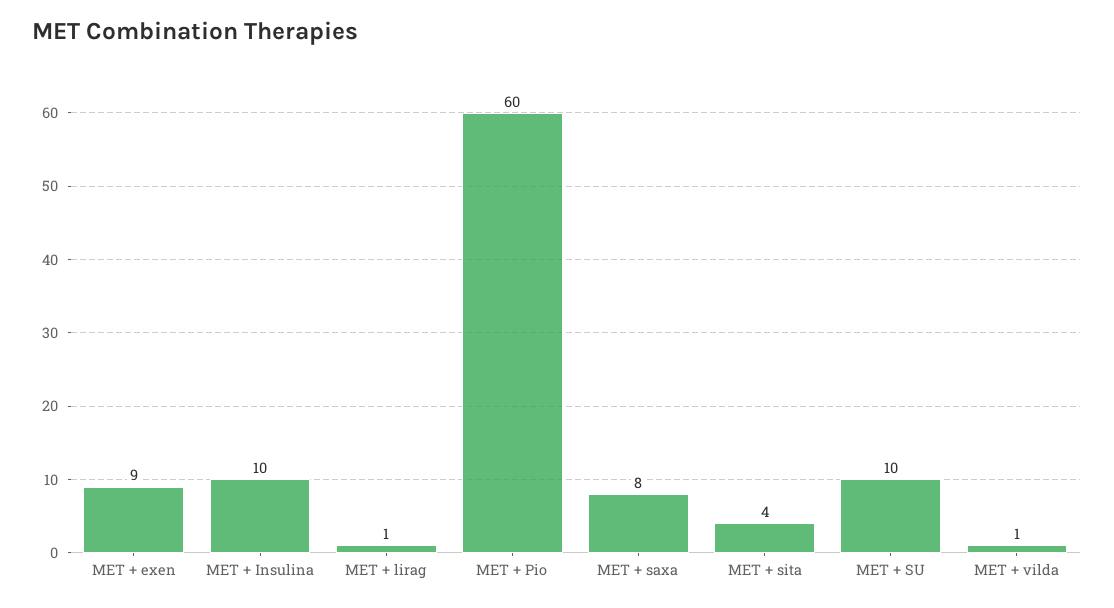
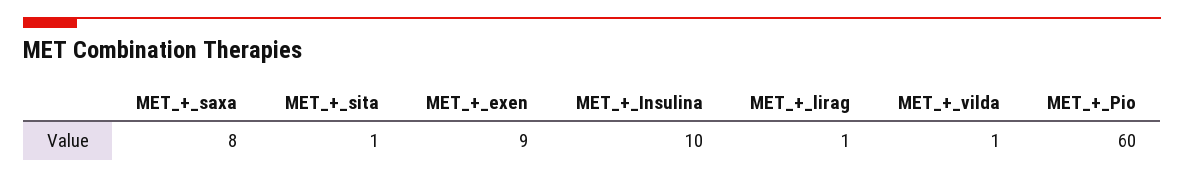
MET + sita: 4 -> 1
MET + SU: 10 -> none

